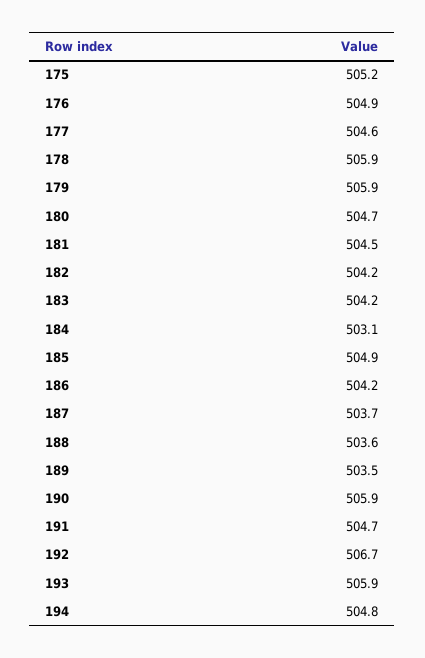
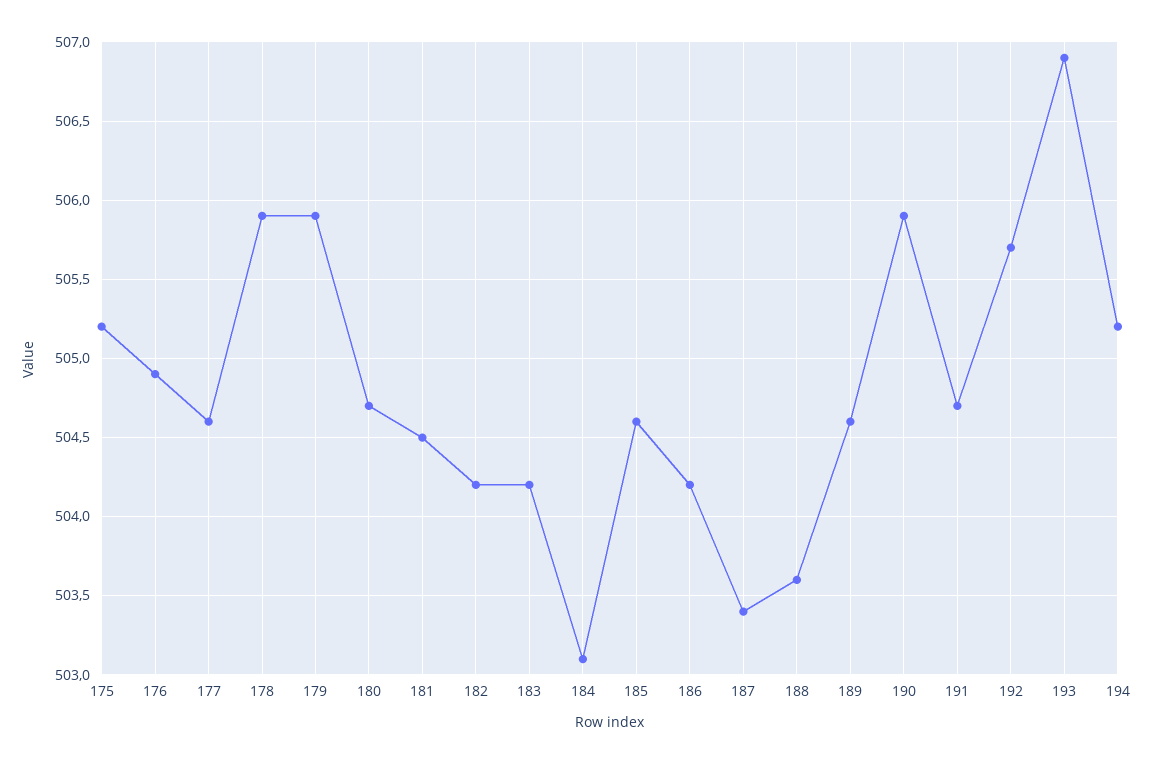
185: 504.9 -> 504.6
187: 503.7 -> 503.4
189: 503.5 -> 504.6
192: 506.7 -> 505.7
193: 505.9 -> 506.9
194: 504.8 -> 505.2

